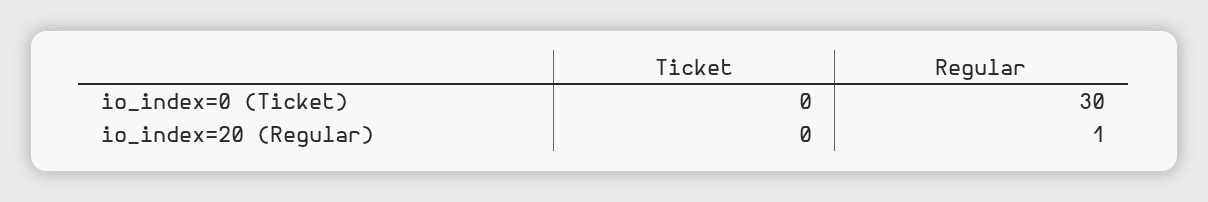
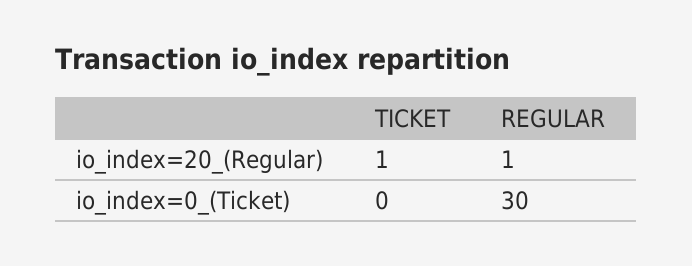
Ticket, io_index=20 (Regular): 0 -> 1

